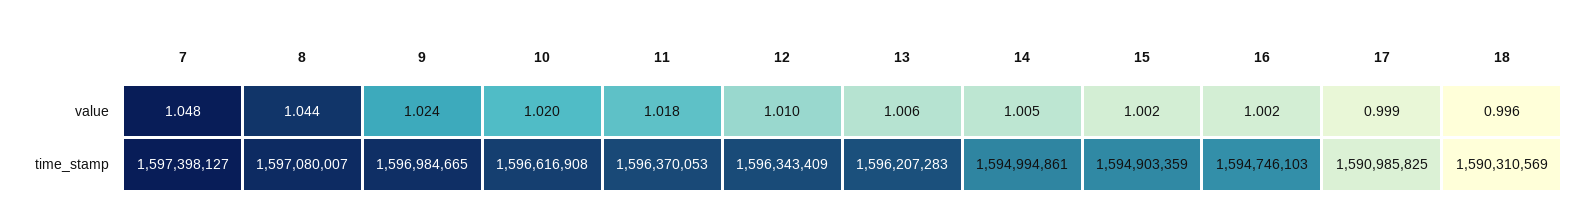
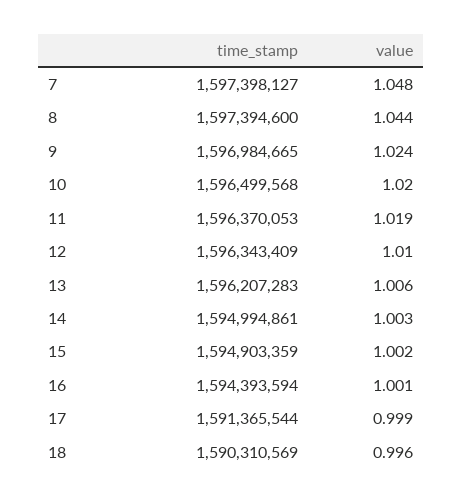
11, value: 1.018 -> 1.019
14, value: 1.005 -> 1.003
16, value: 1.002 -> 1.001
8, time_stamp: 1597080007 -> 1597394600
10, time_stamp: 1596616908 -> 1596499568
16, time_stamp: 1594746103 -> 1594393594
17, time_stamp: 1590985825 -> 1591365544

